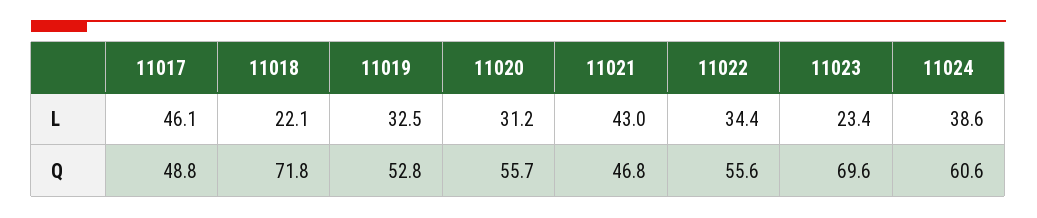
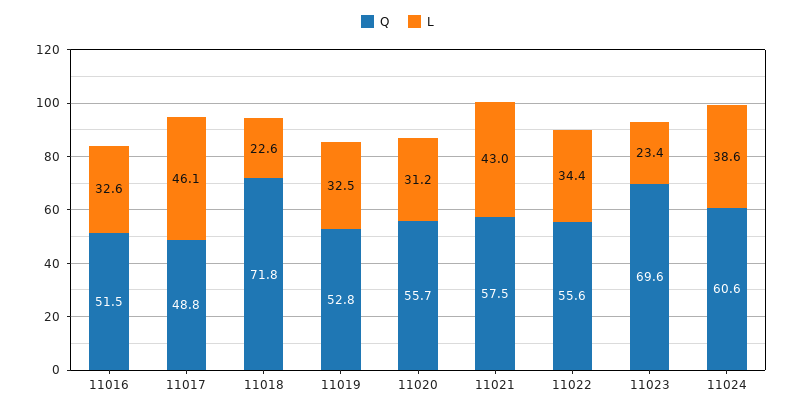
L, 11018: 22.1 -> 22.6
Q, 11021: 46.8 -> 57.5
Q, 11016: none -> 51.5
L, 11016: none -> 32.6

